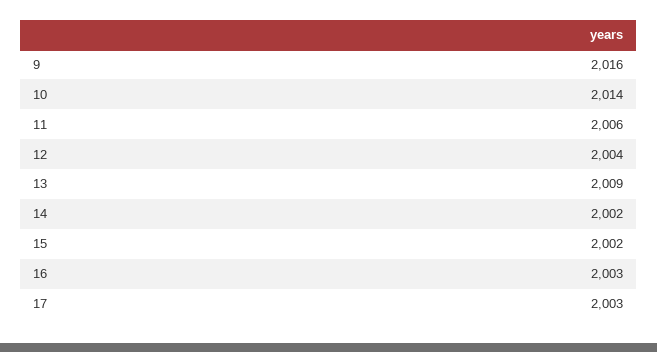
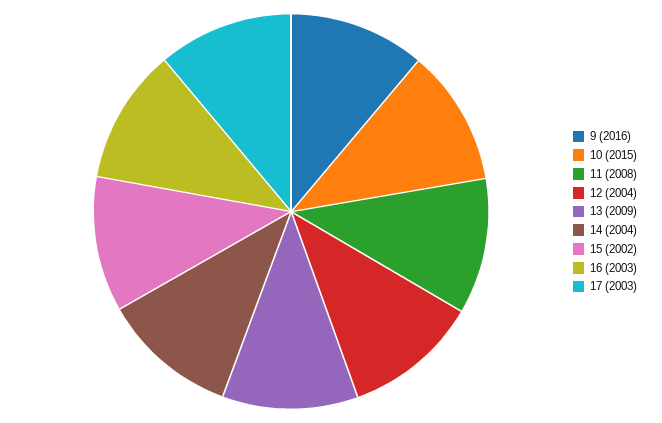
10: 2014 -> 2015
11: 2006 -> 2008
14: 2002 -> 2004

